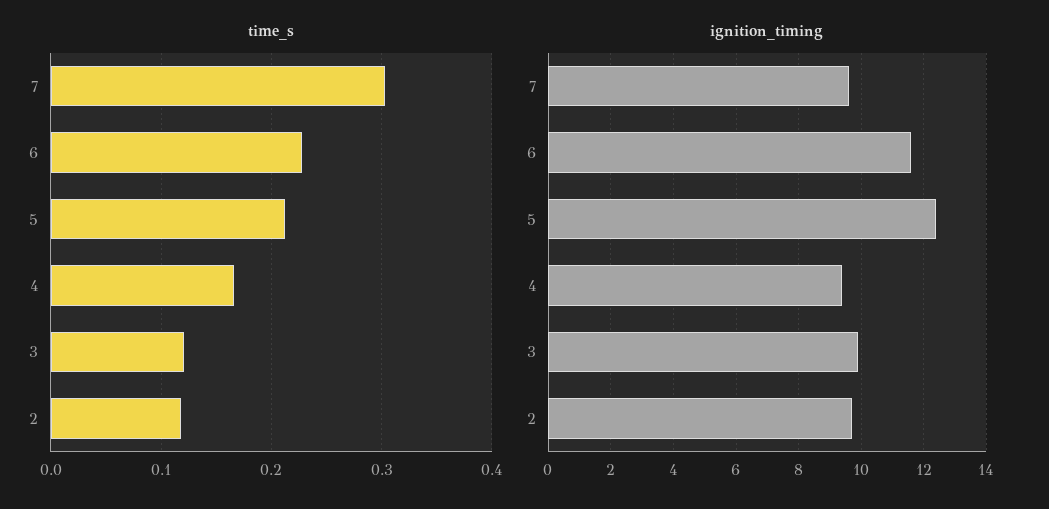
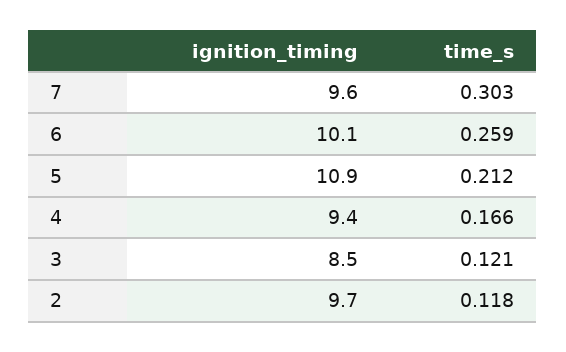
time_s, 6: 0.23 -> 0.259
ignition_timing, 6: 11.5 -> 10.1
ignition_timing, 5: 12.5 -> 10.9
ignition_timing, 3: 10 -> 8.5

